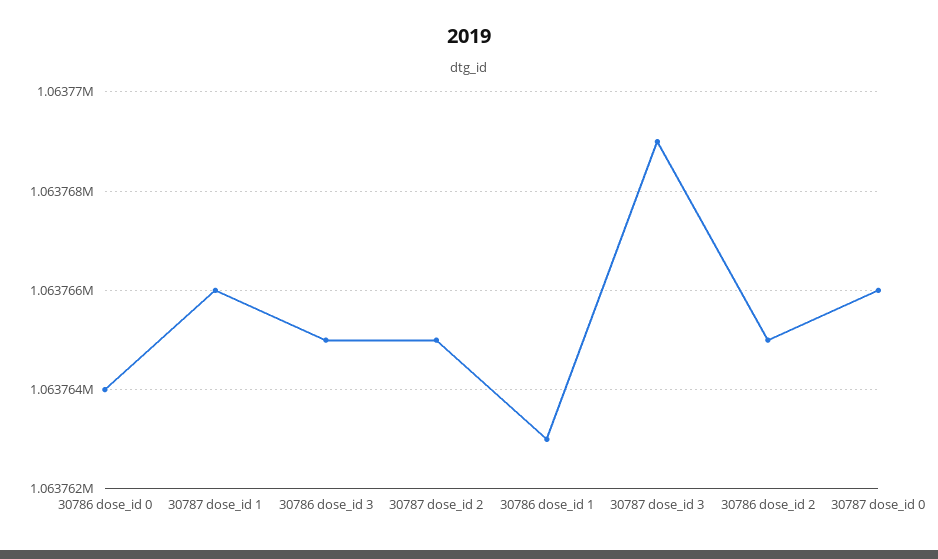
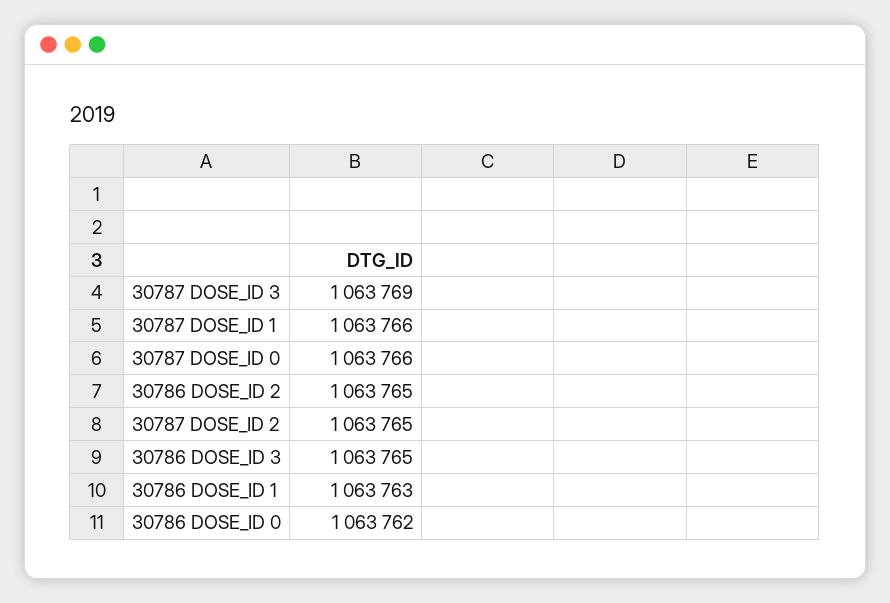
30786 dose_id 0: 1063764 -> 1063762

